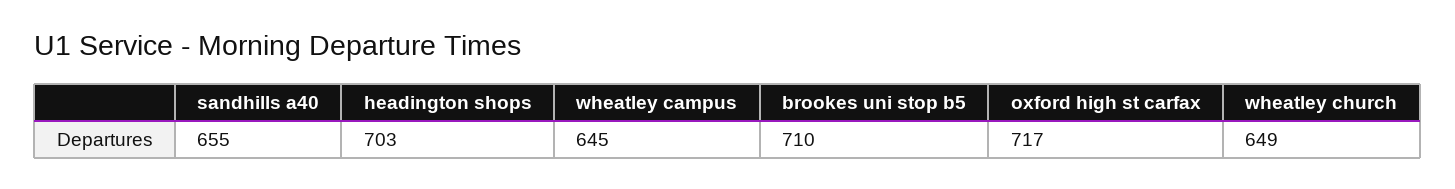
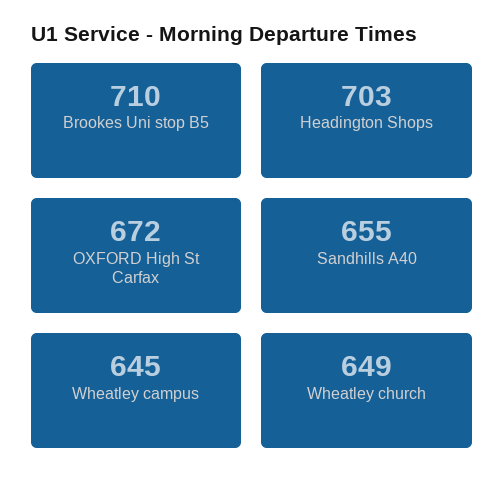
oxford high st carfax: 717 -> 672

